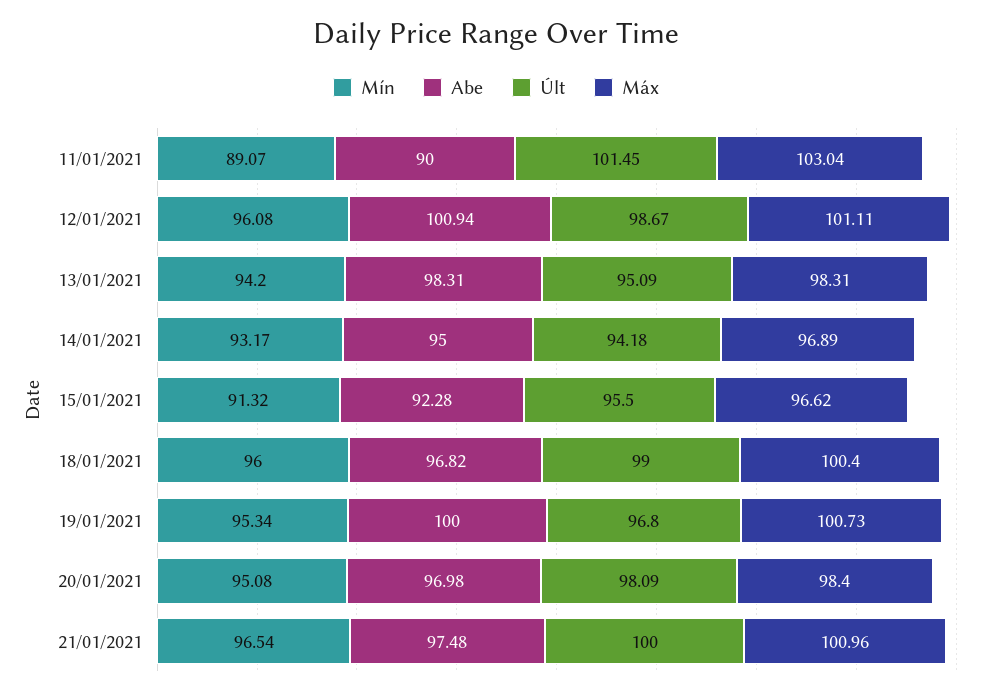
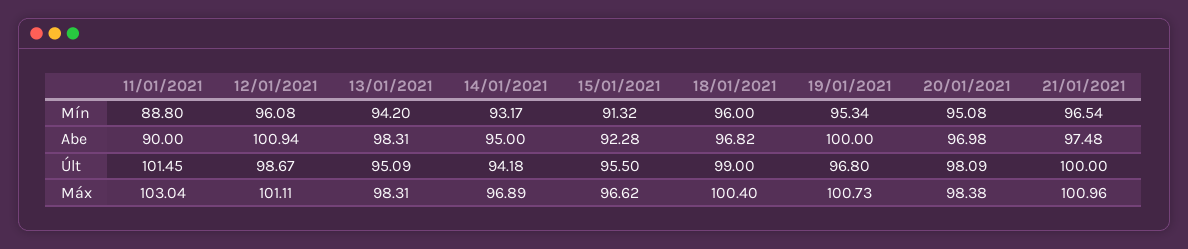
Mín, 11/01/2021: 89.07 -> 88.8
Máx, 20/01/2021: 98.4 -> 98.38

